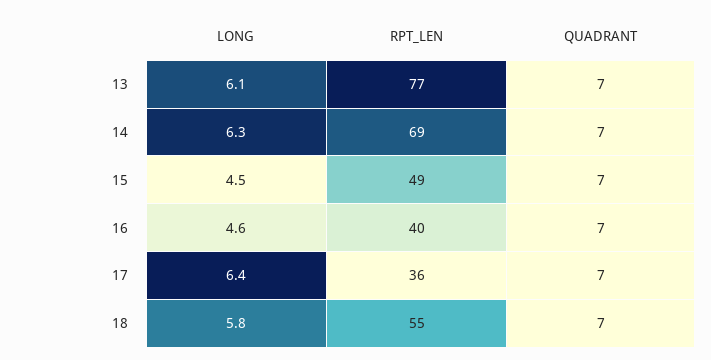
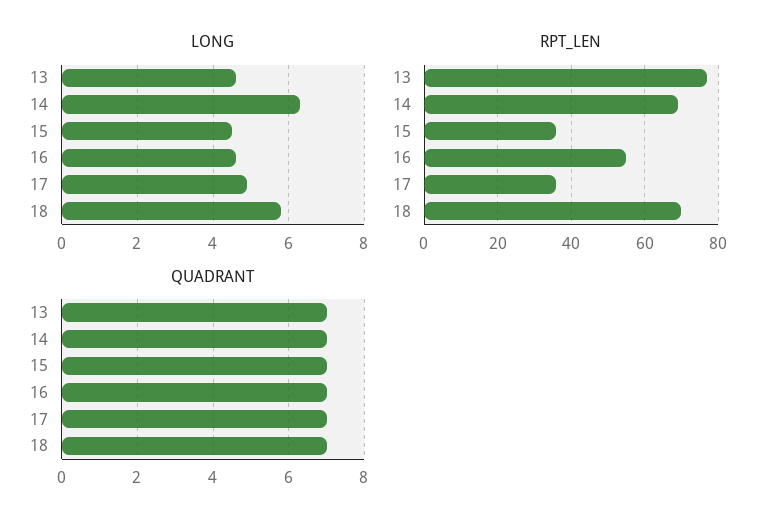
LONG, 13: 6.1 -> 4.5
RPT_LEN, 15: 49 -> 35
RPT_LEN, 16: 40 -> 55
LONG, 17: 6.4 -> 5
RPT_LEN, 18: 55 -> 70

